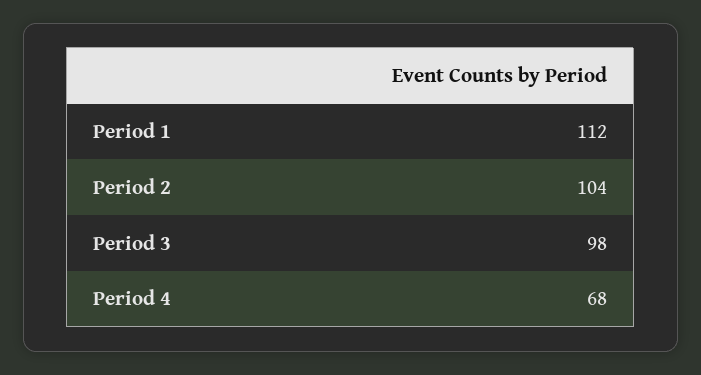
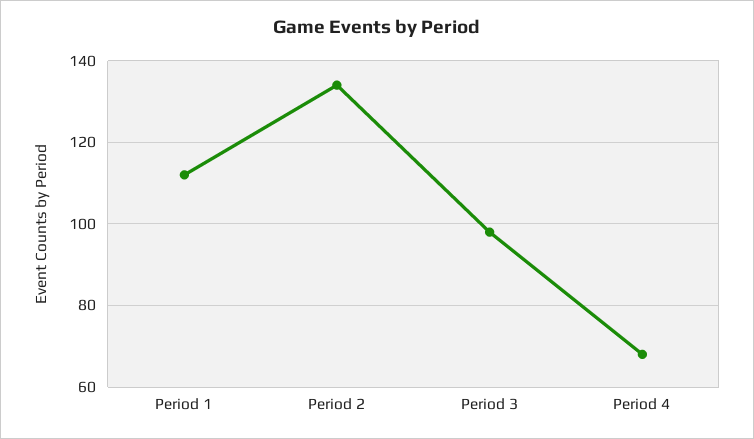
Period 2: 104 -> 135

